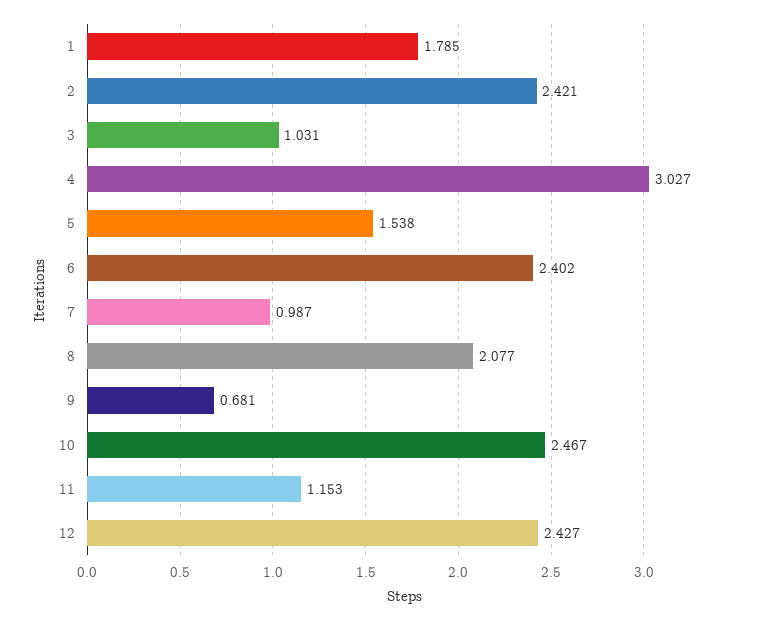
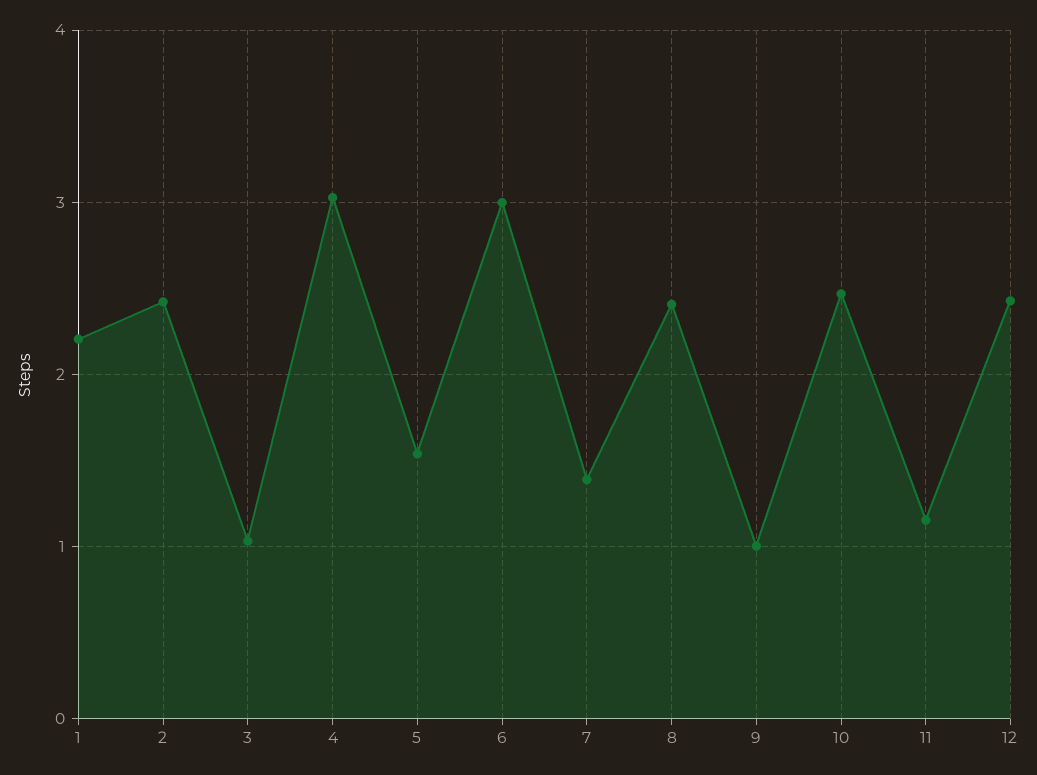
1: 1.785 -> 2.2
6: 2.402 -> 3
7: 0.987 -> 1.4
8: 2.077 -> 2.4
9: 0.681 -> 1

